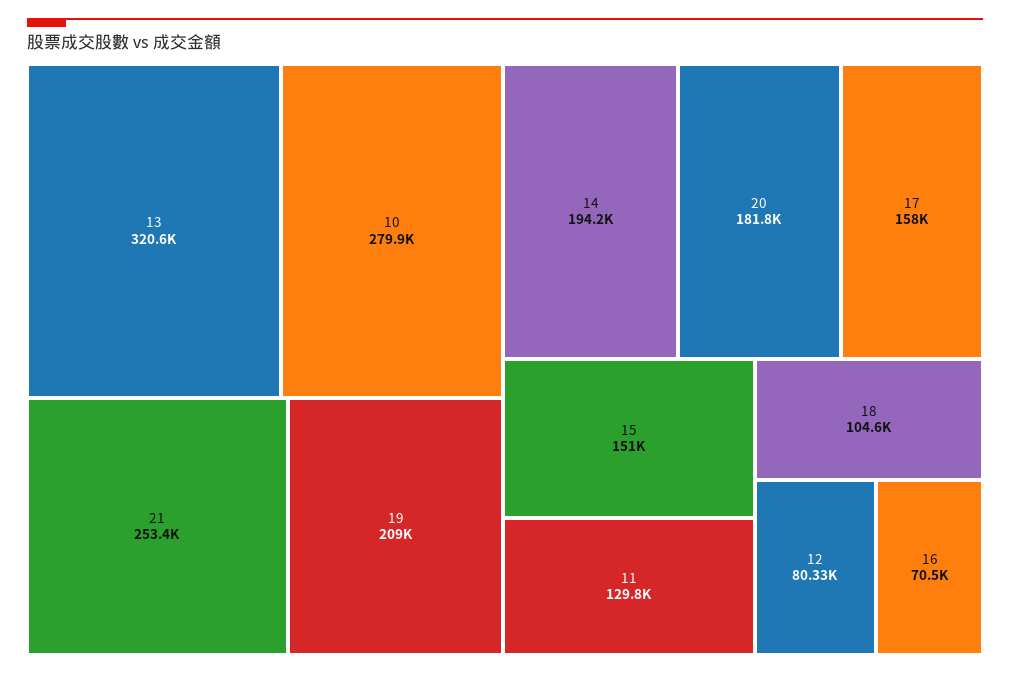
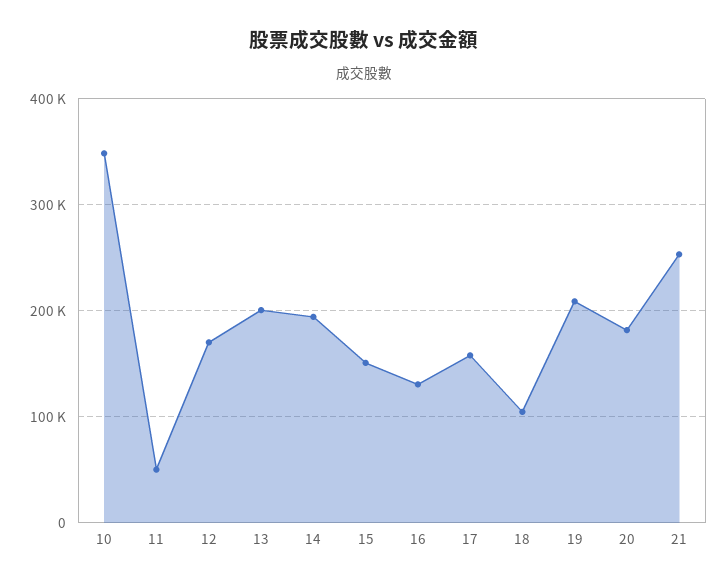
13: 320600 -> 200000
10: 279900 -> 350000
11: 129800 -> 50000
12: 80330 -> 170000
16: 70500 -> 130000

